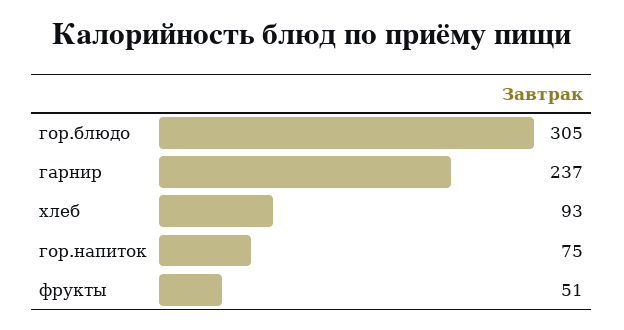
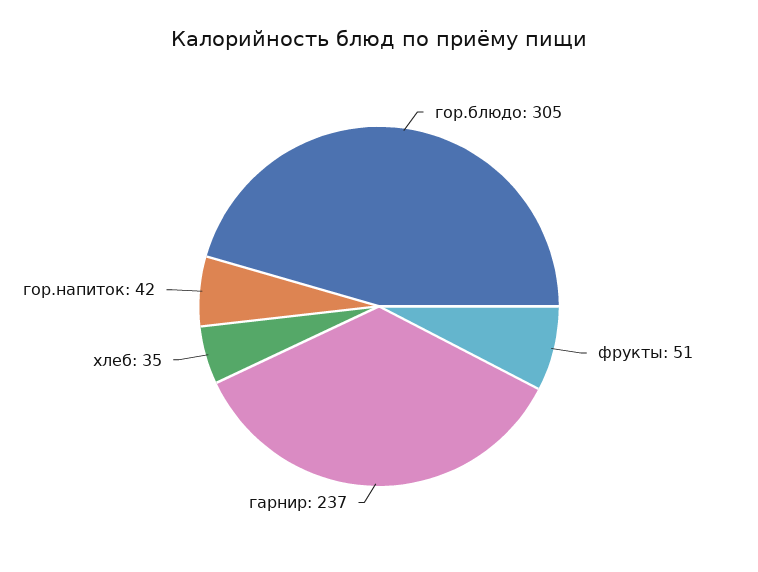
хлеб: 93 -> 35
гор.напиток: 75 -> 42

